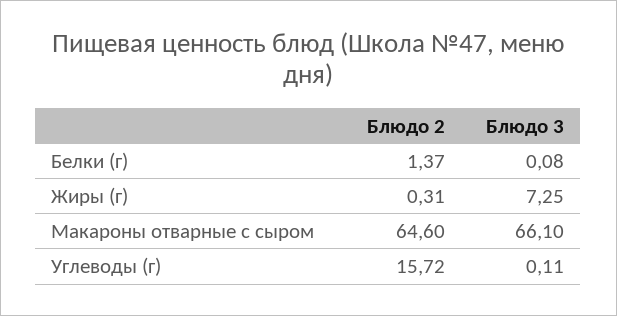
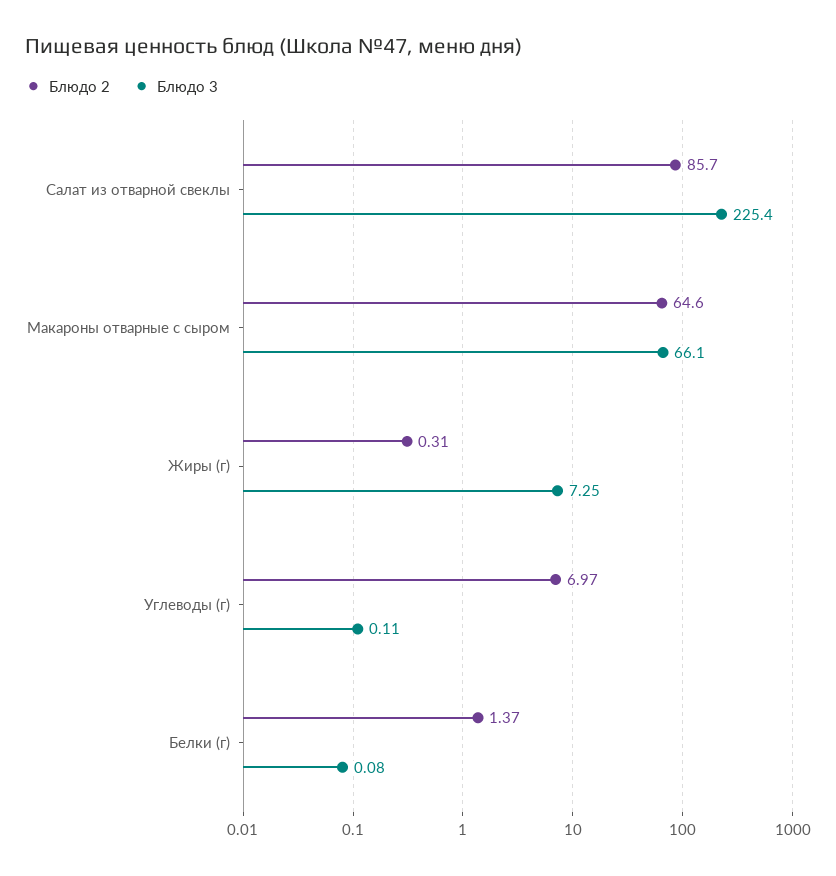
Блюдо 2, Углеводы (г): 15.72 -> 6.97
Блюдо 2, Салат из отварной свеклы: none -> 85.7
Блюдо 3, Салат из отварной свеклы: none -> 225.4

